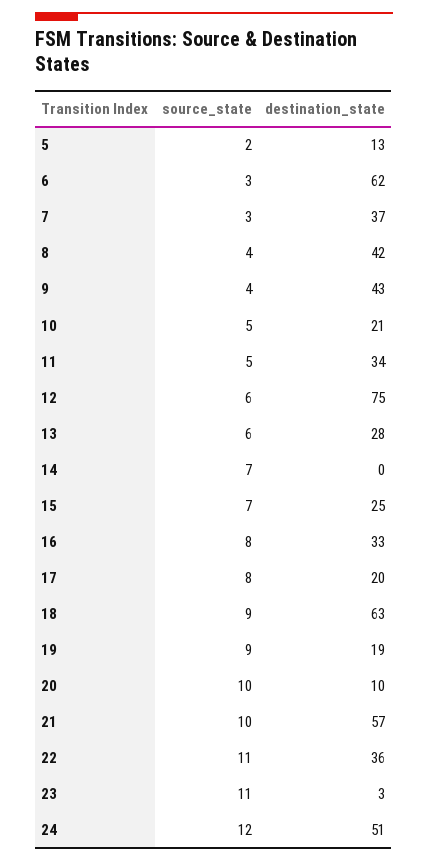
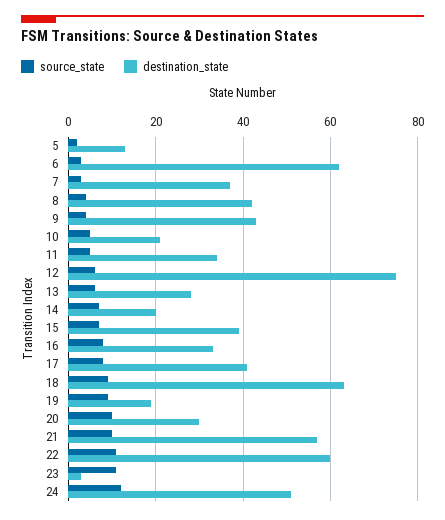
destination_state, 14: 0 -> 20
destination_state, 15: 25 -> 40
destination_state, 17: 20 -> 40
destination_state, 20: 10 -> 30
destination_state, 22: 36 -> 60

